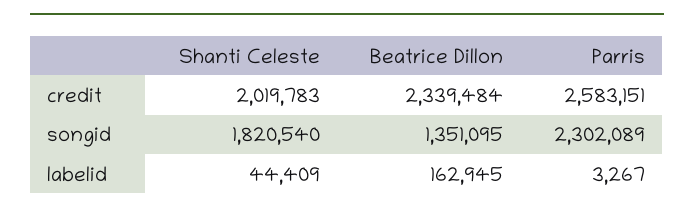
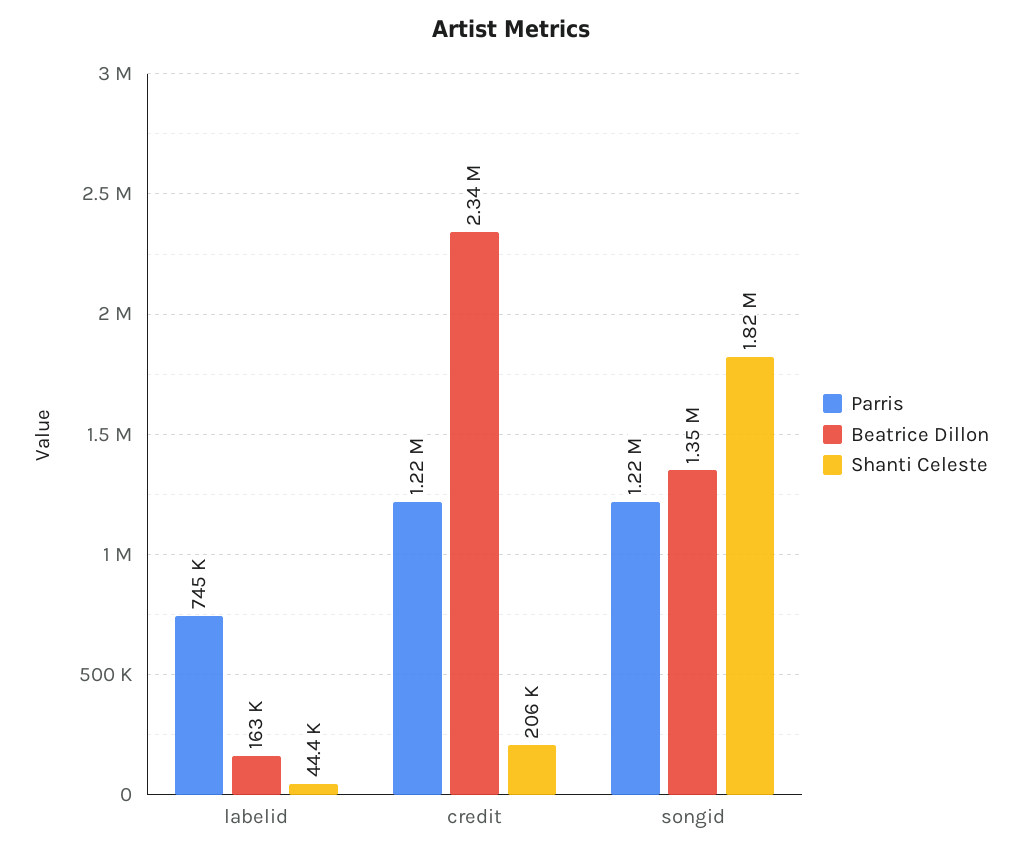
Shanti Celeste, credit: 2019783 -> 206000
Parris, credit: 2583151 -> 1220000
Parris, songid: 2302089 -> 1220000
Parris, labelid: 3267 -> 745000

